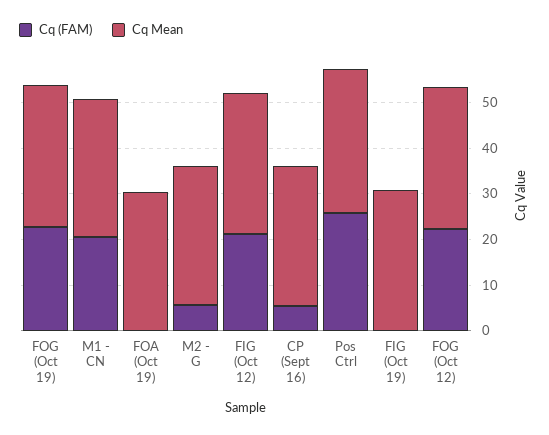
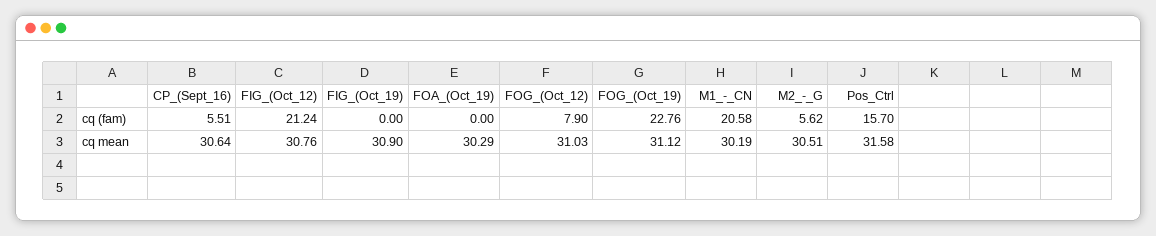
Cq (FAM), Pos Ctrl: 26 -> 15.7
Cq (FAM), FOG (Oct 12): 22 -> 7.9

